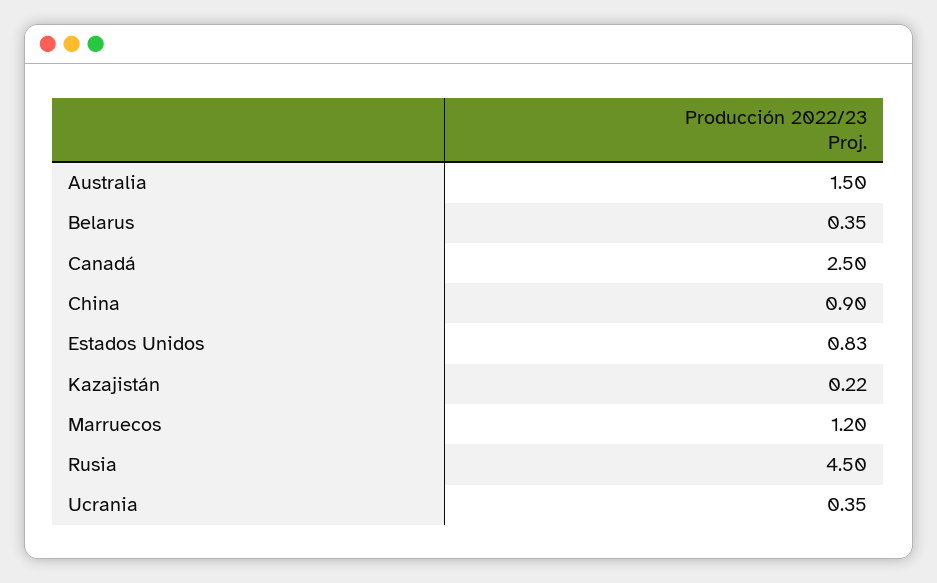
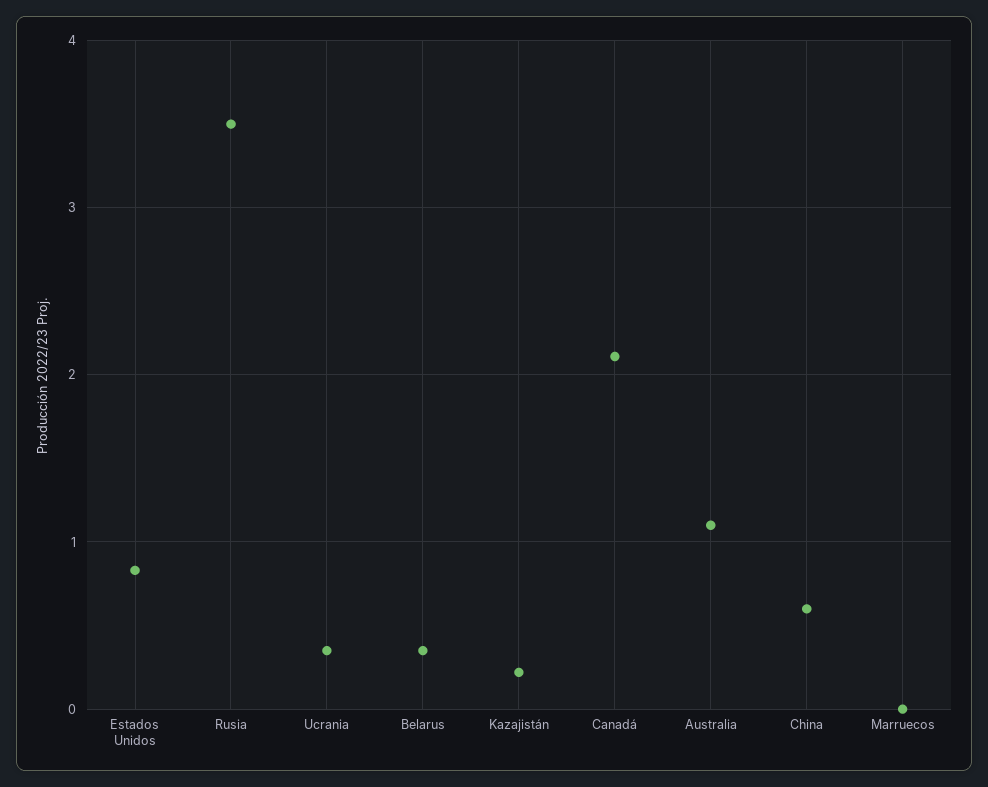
Australia: 1.5 -> 1.1
Canadá: 2.5 -> 2.1
China: 0.9 -> 0.6
Marruecos: 1.2 -> 0
Rusia: 4.5 -> 3.5

